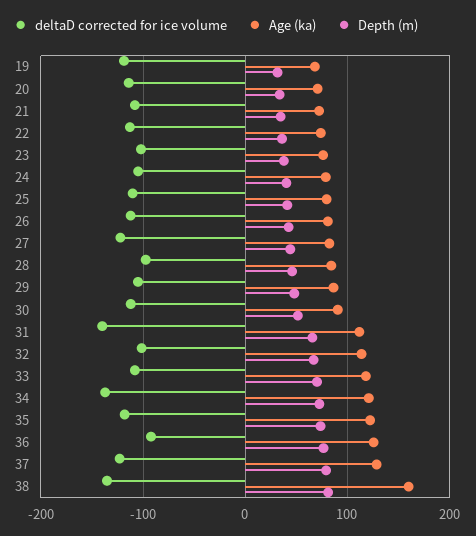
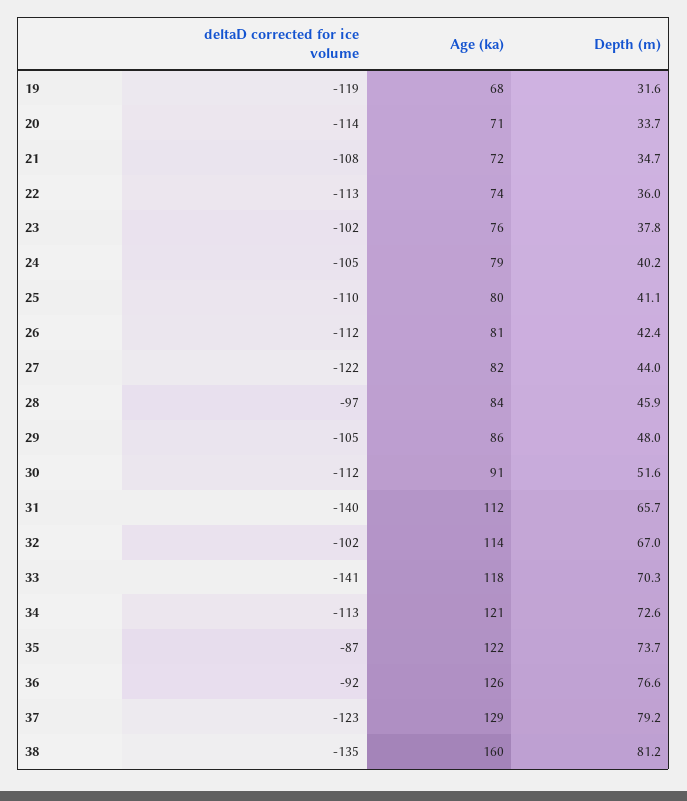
deltaD corrected for ice volume, 33: -110 -> -141
deltaD corrected for ice volume, 34: -140 -> -113
deltaD corrected for ice volume, 35: -120 -> -87

